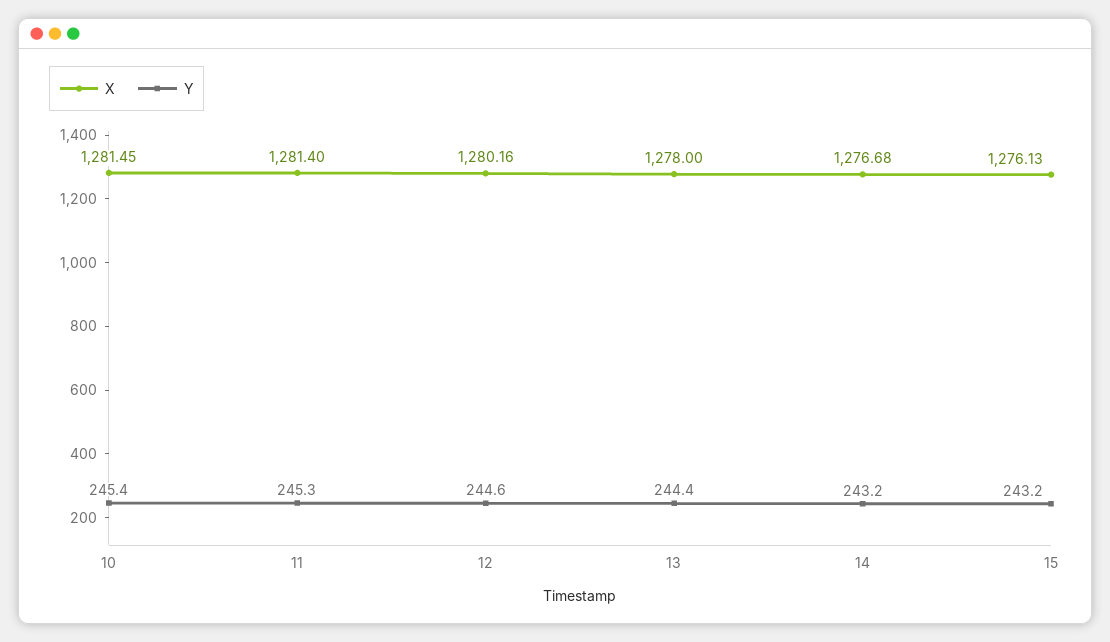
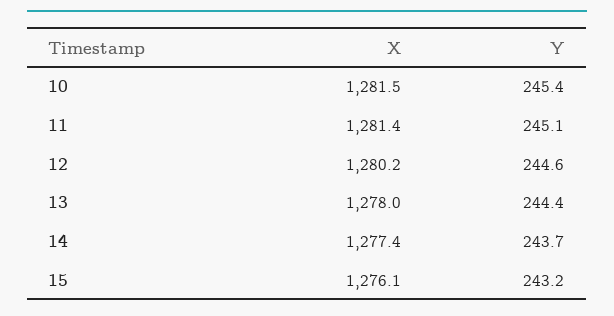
Y, 11: 245.3 -> 245.1
X, 14: 1276.68 -> 1277.4
Y, 14: 243.2 -> 243.7

